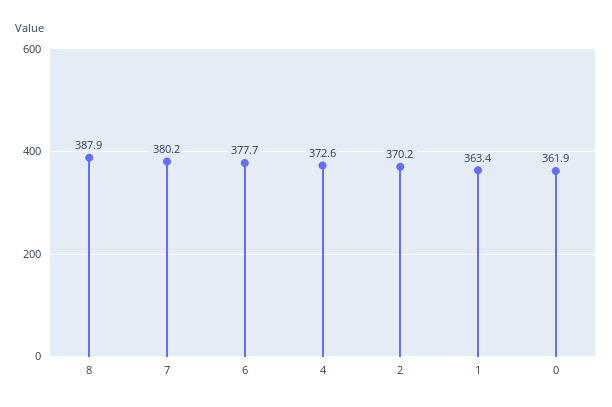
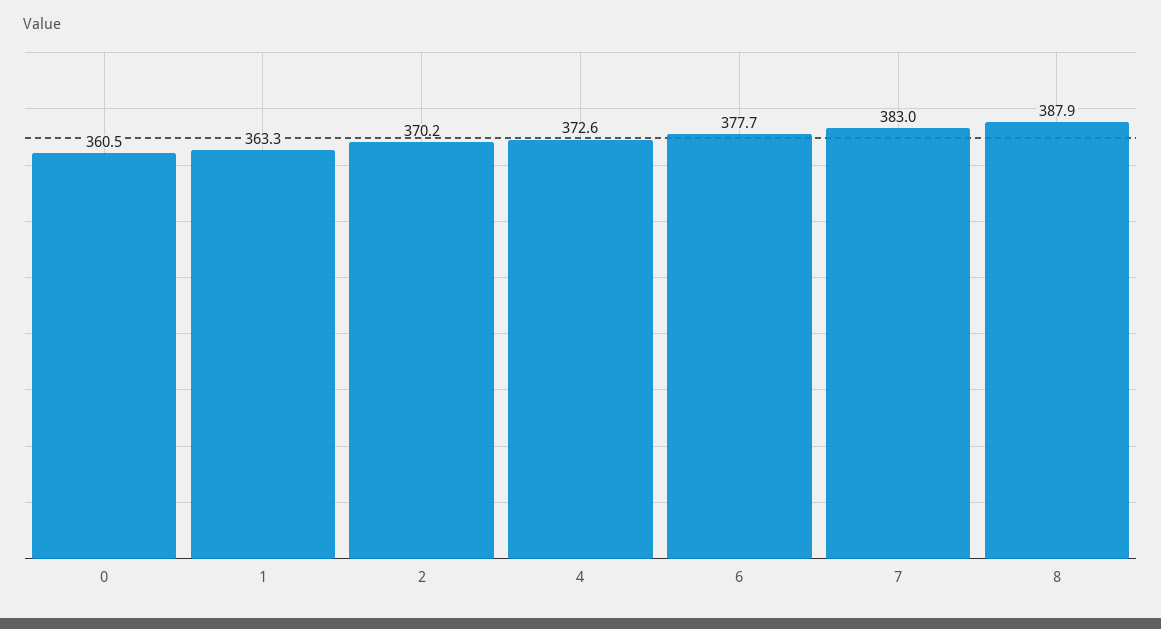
7: 380.2 -> 383
1: 363.4 -> 363.3
0: 361.9 -> 360.5

